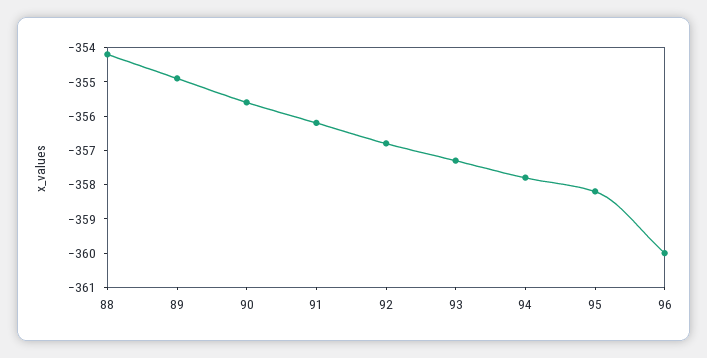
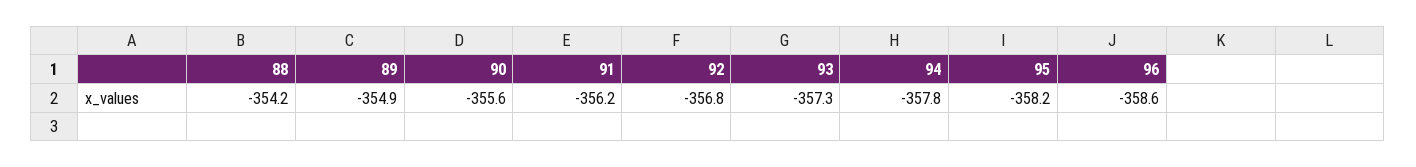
96: -360 -> -358.6

